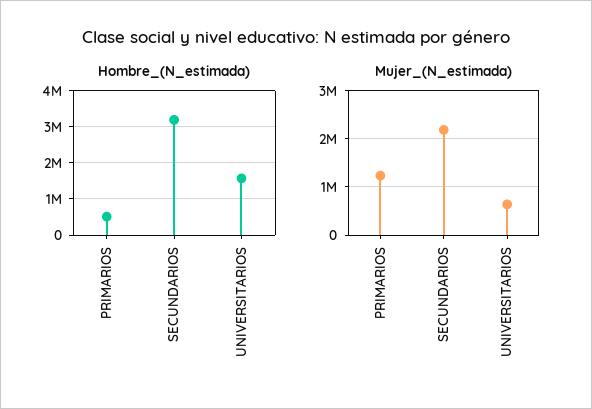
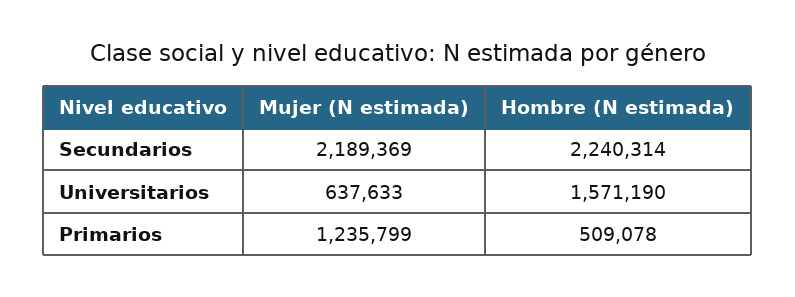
Hombre_(N_estimada), SECUNDARIOS: 3200000 -> 2240314

